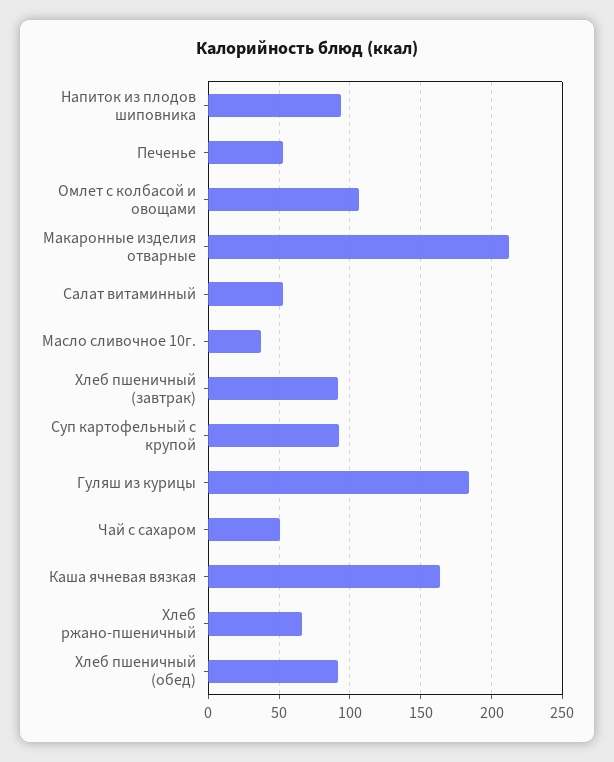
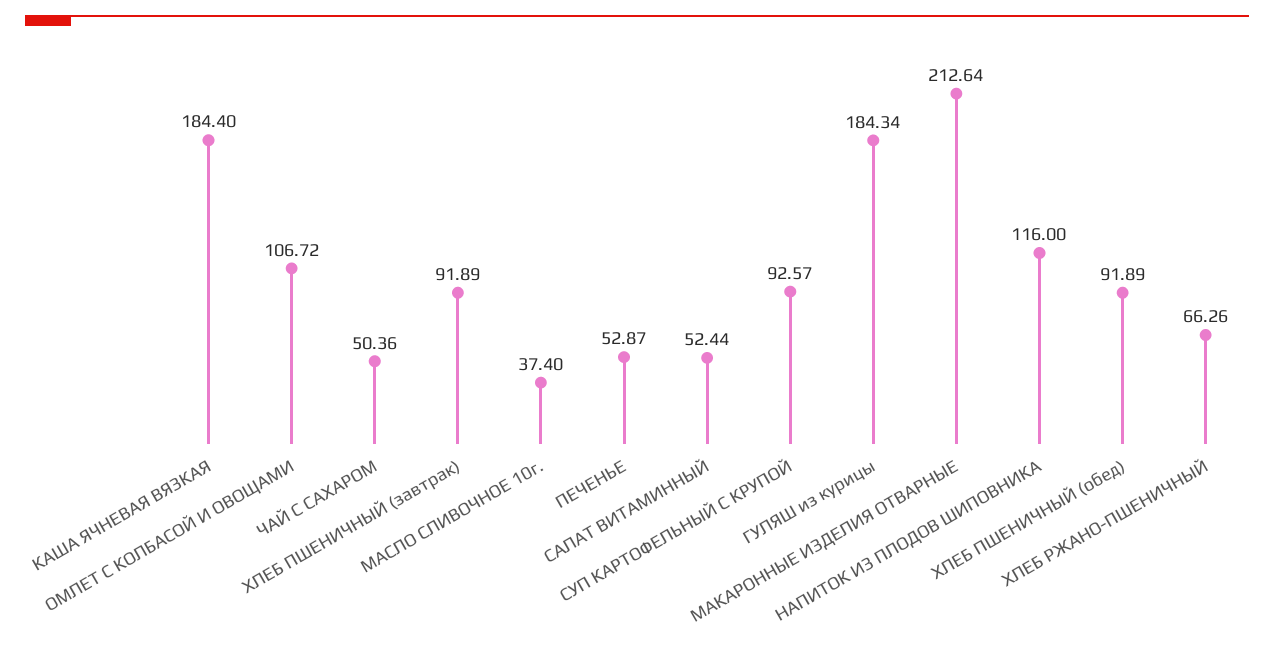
Напиток из плодов шиповника: 95 -> 116
Каша ячневая вязкая: 165 -> 184.4

